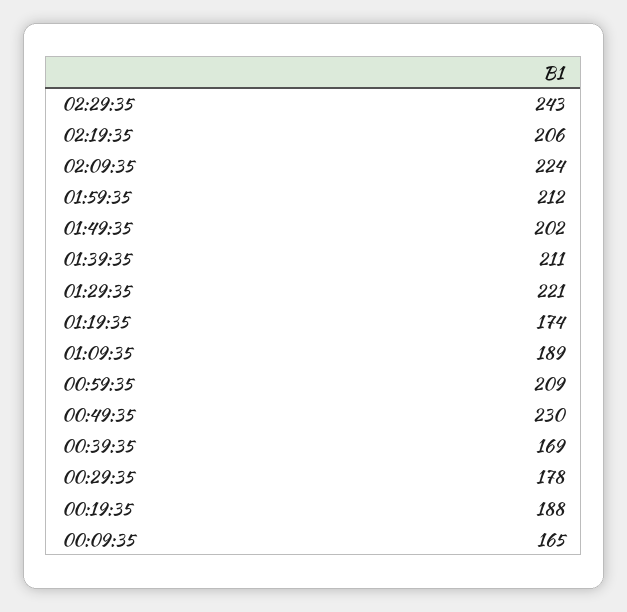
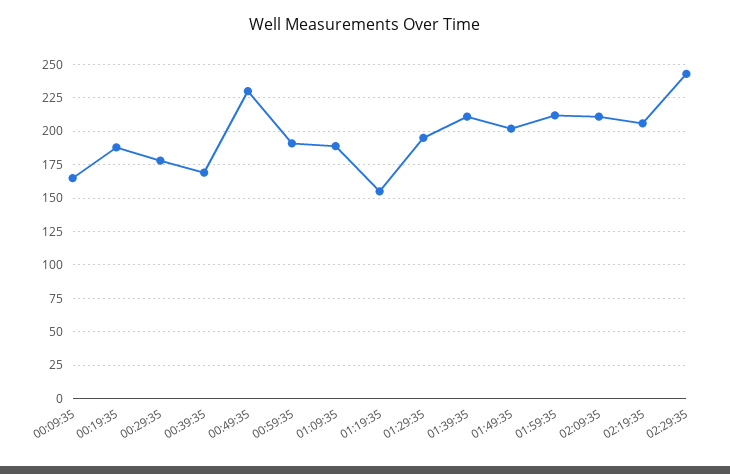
02:09:35: 224 -> 210
01:29:35: 221 -> 195
01:19:35: 174 -> 155
00:59:35: 209 -> 190

